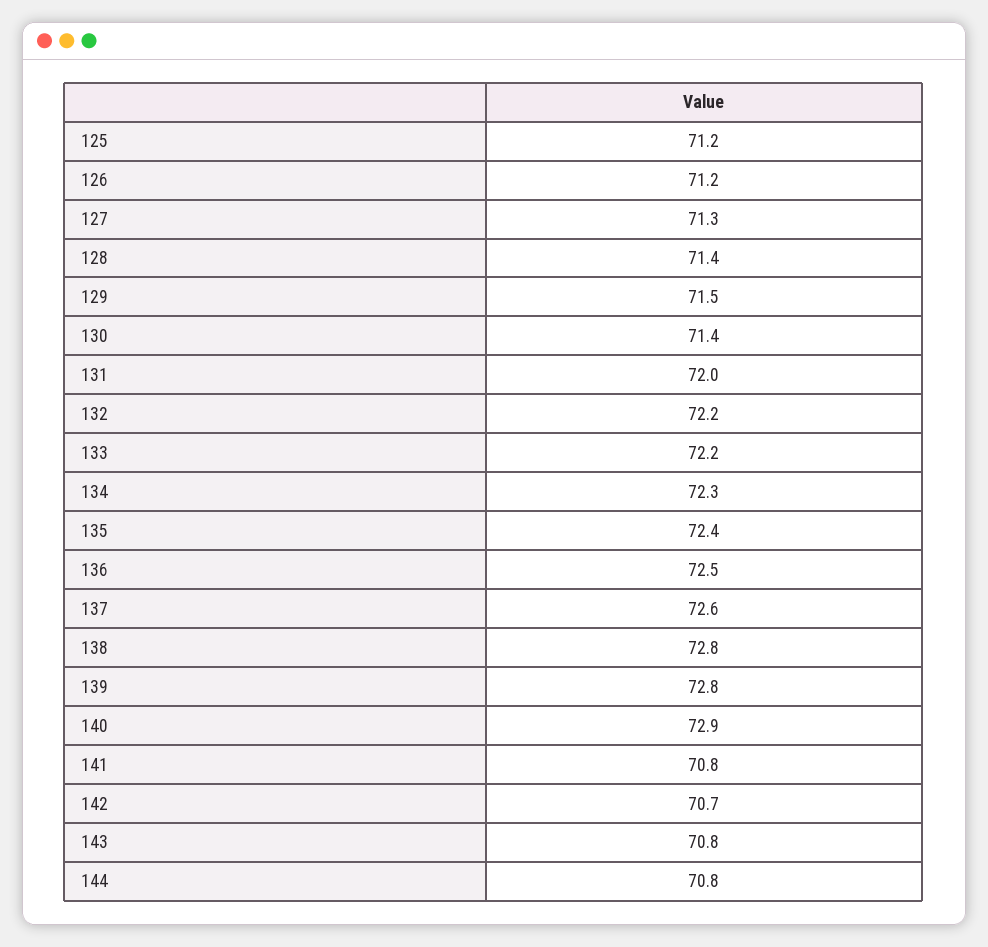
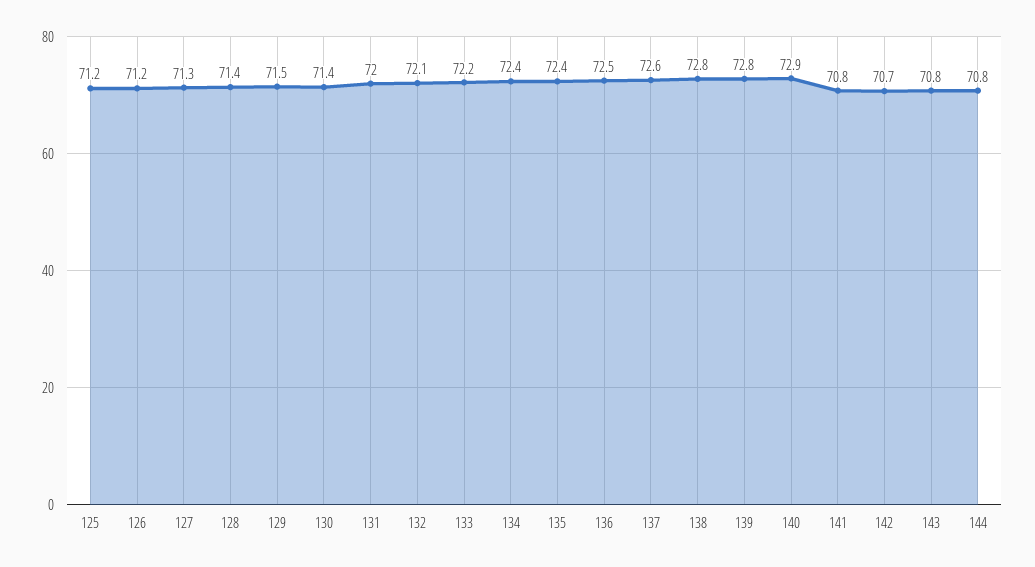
132: 72.2 -> 72.1
134: 72.3 -> 72.4

